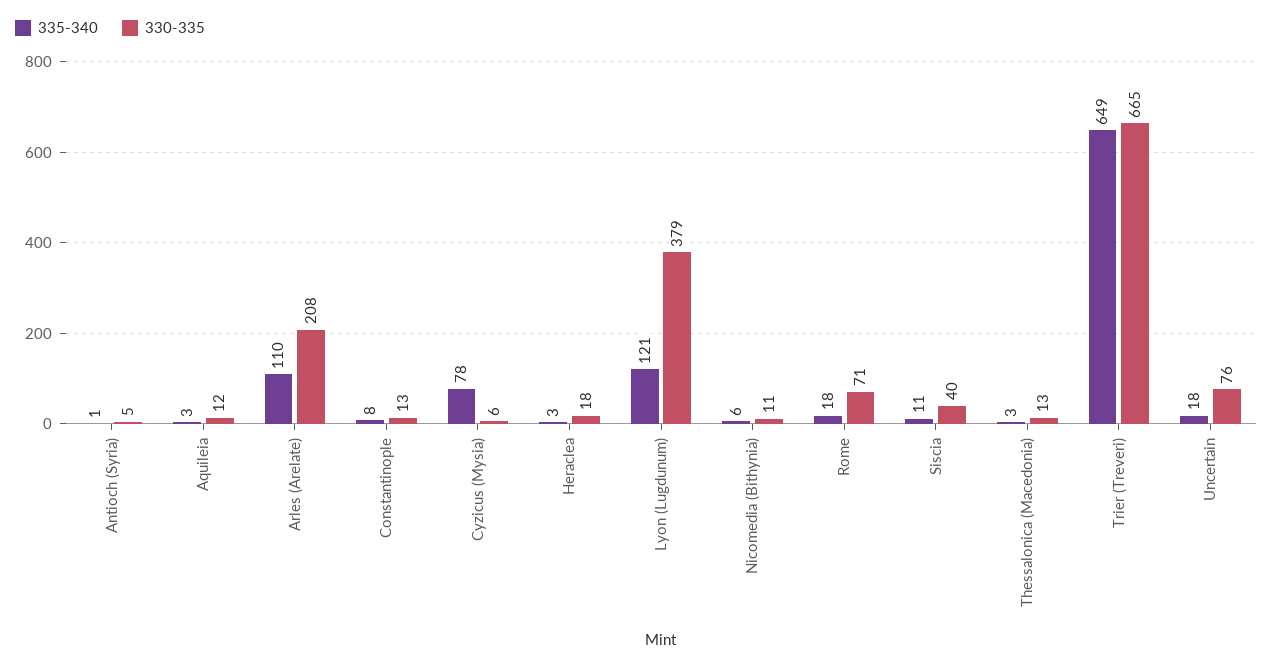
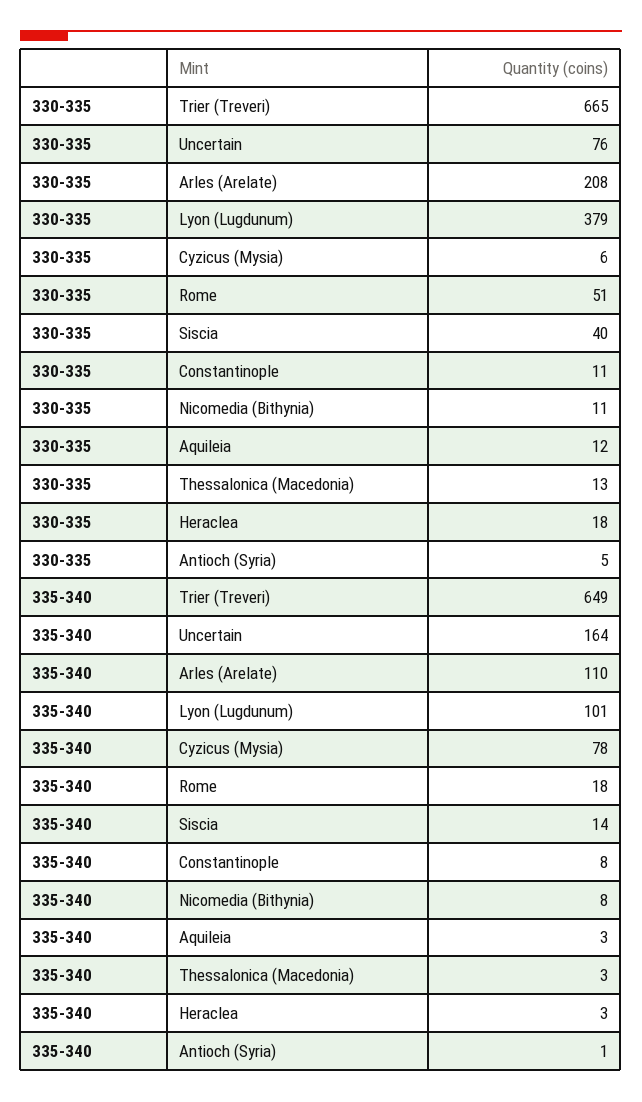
330-335, Constantinople: 13 -> 11
335-340, Lyon (Lugdunum): 121 -> 101
335-340, Nicomedia (Bithynia): 6 -> 8
330-335, Rome: 71 -> 51
335-340, Siscia: 11 -> 14
335-340, Uncertain: 18 -> 164

